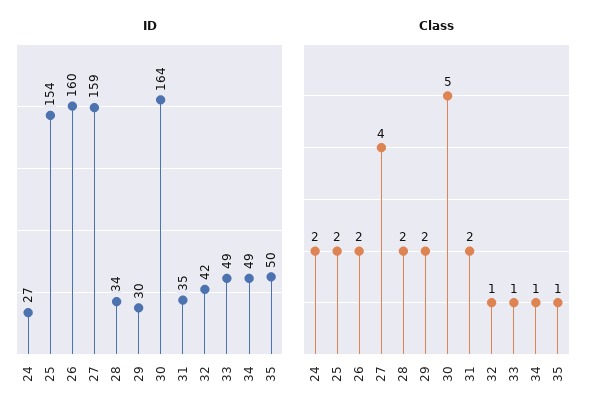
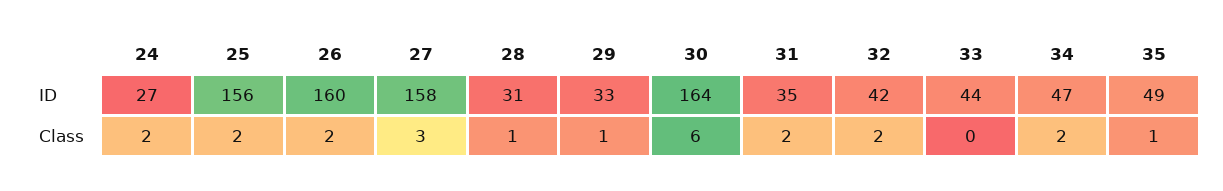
ID, 25: 154 -> 156
ID, 27: 159 -> 158
ID, 28: 34 -> 31
ID, 29: 30 -> 33
ID, 33: 49 -> 44
ID, 34: 49 -> 47
ID, 35: 50 -> 49
Class, 27: 4 -> 3
Class, 28: 2 -> 1
Class, 29: 2 -> 1
Class, 30: 5 -> 6
Class, 32: 1 -> 2
Class, 33: 1 -> 0
Class, 34: 1 -> 2

